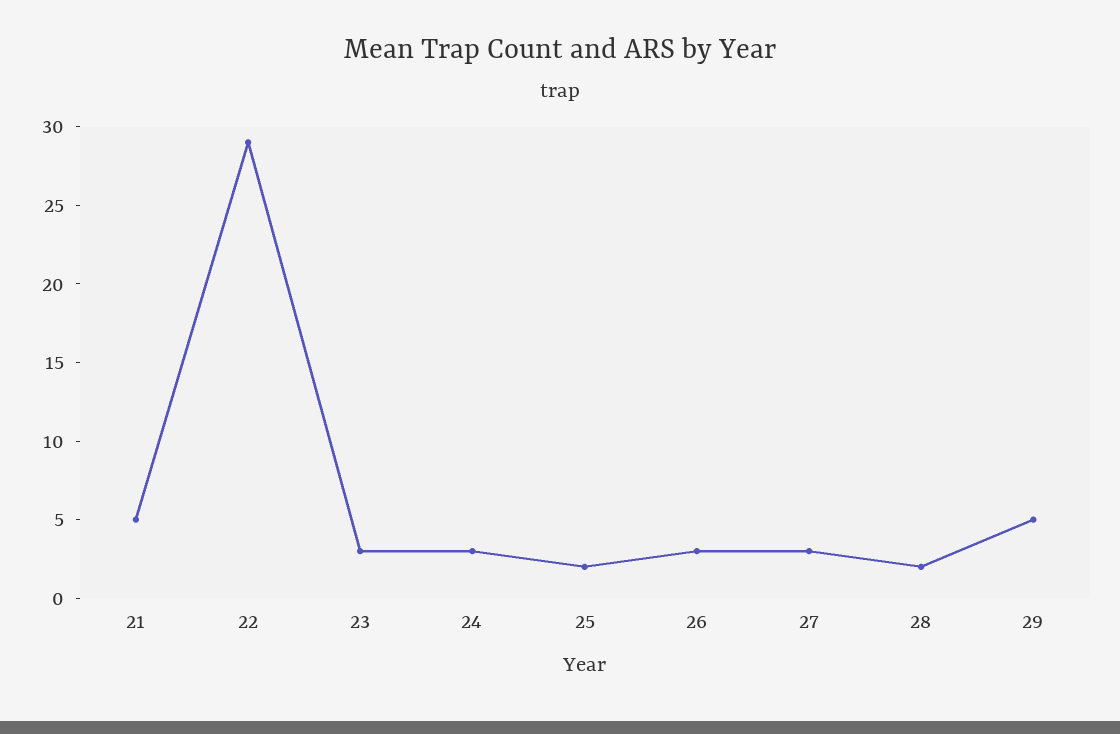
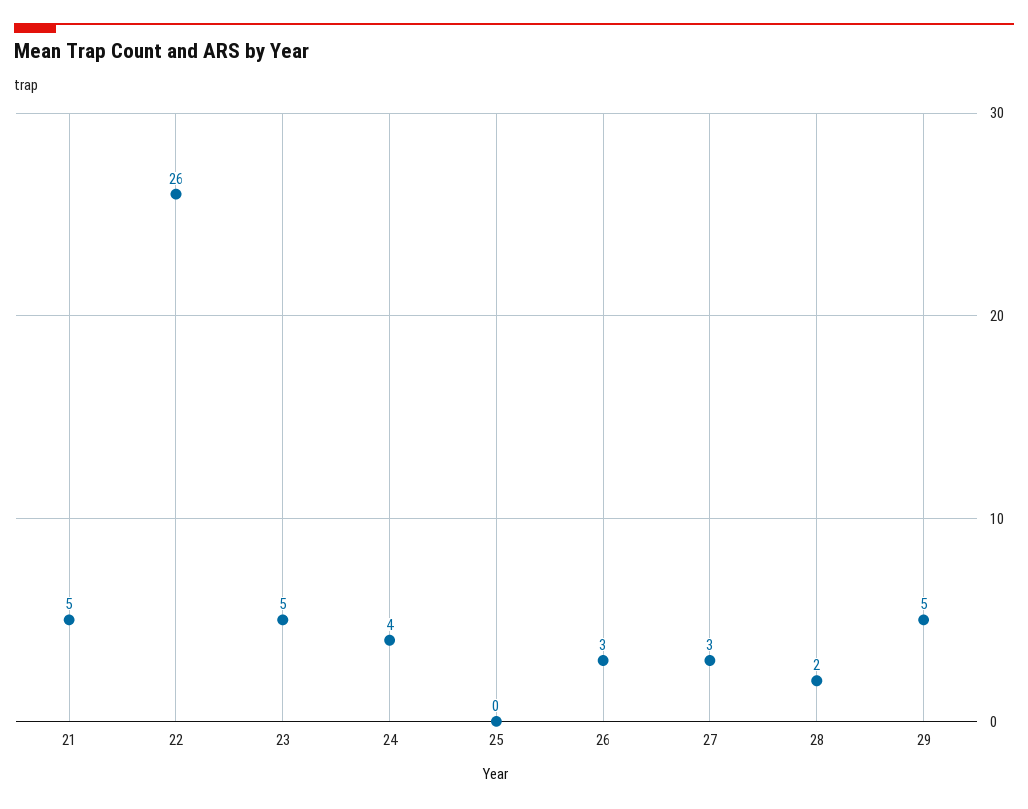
22: 29 -> 26
23: 3 -> 5
24: 3 -> 4
25: 2 -> 0

